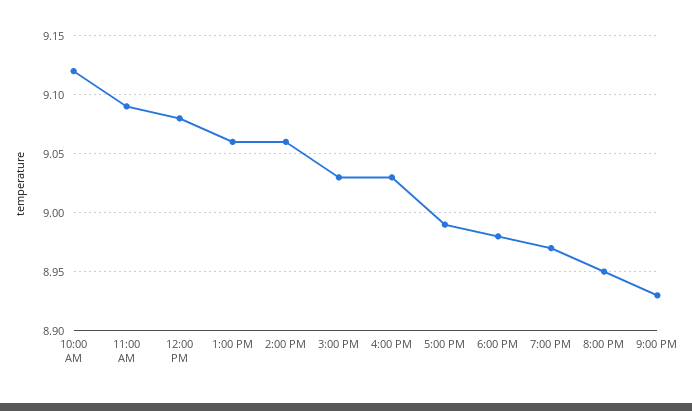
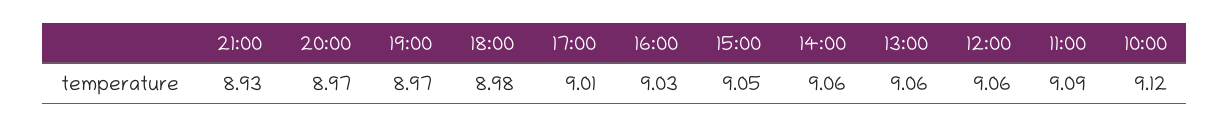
12:00 PM: 9.08 -> 9.06
3:00 PM: 9.03 -> 9.05
5:00 PM: 8.99 -> 9.01
8:00 PM: 8.95 -> 8.97

